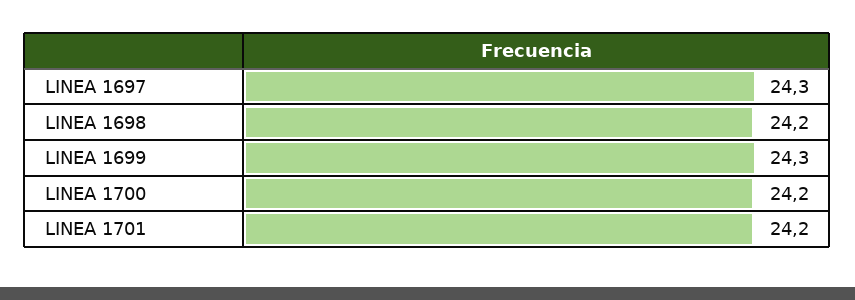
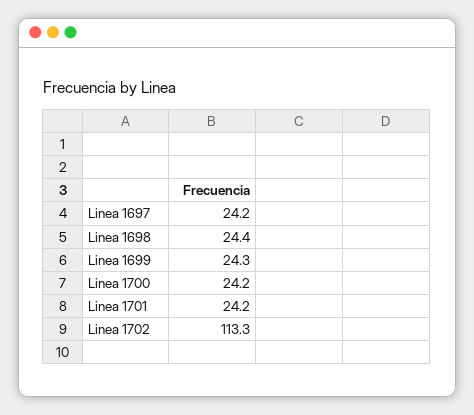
LINEA 1697: 24.3 -> 24.2
LINEA 1698: 24.2 -> 24.4
Linea 1702: none -> 113.3

